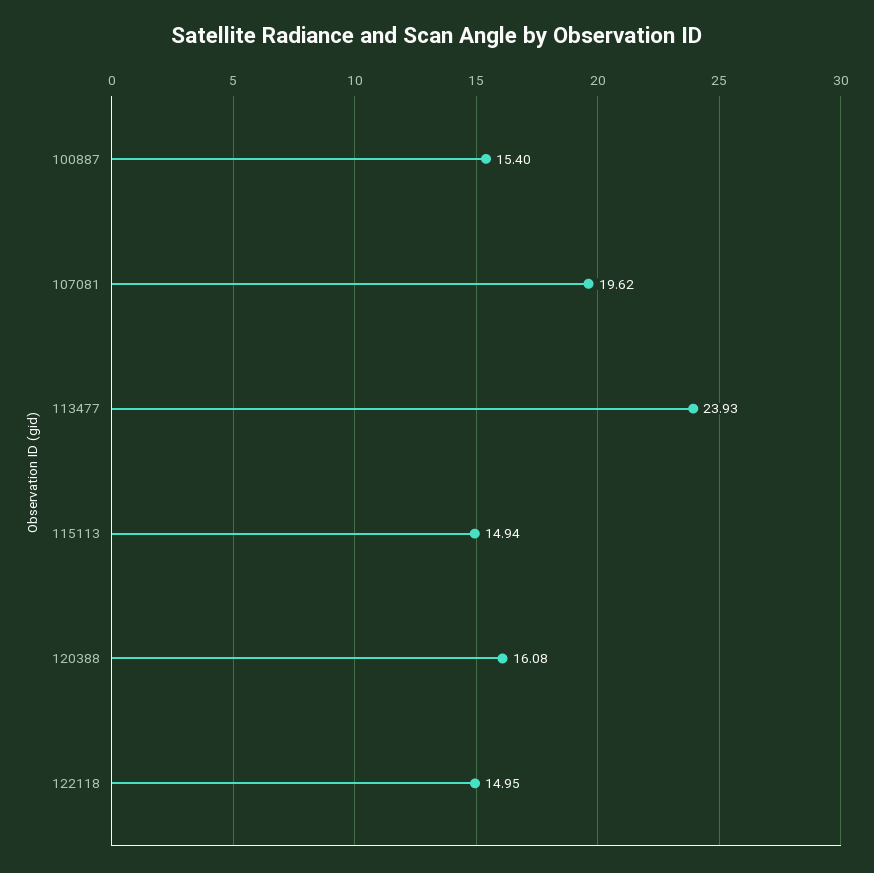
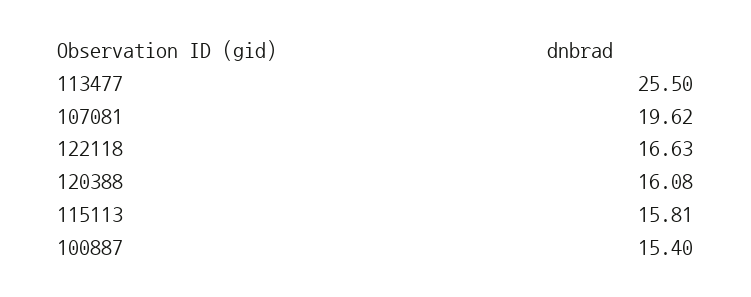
113477: 23.93 -> 25.5
115113: 14.94 -> 15.81
122118: 14.95 -> 16.63

